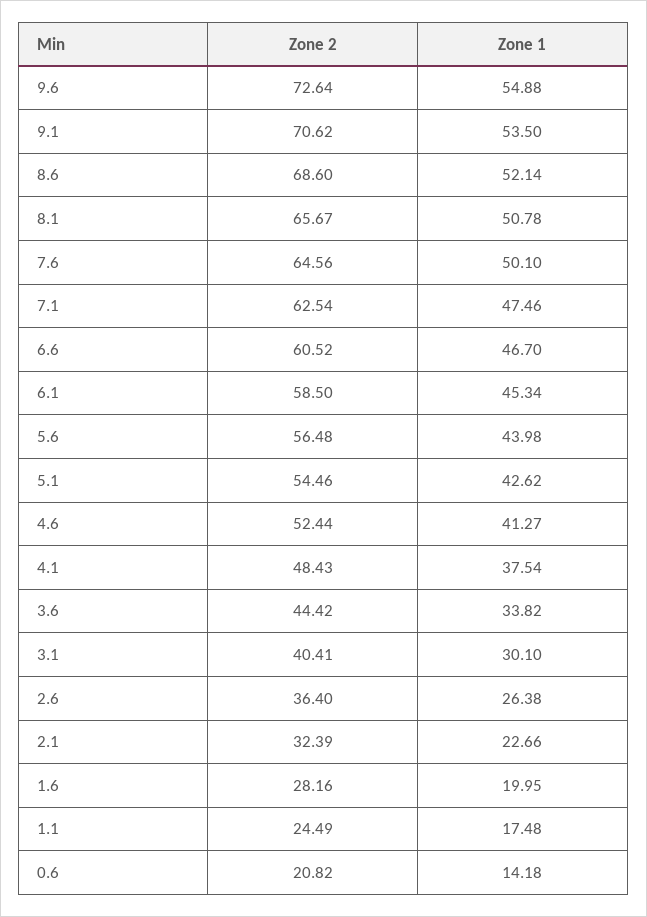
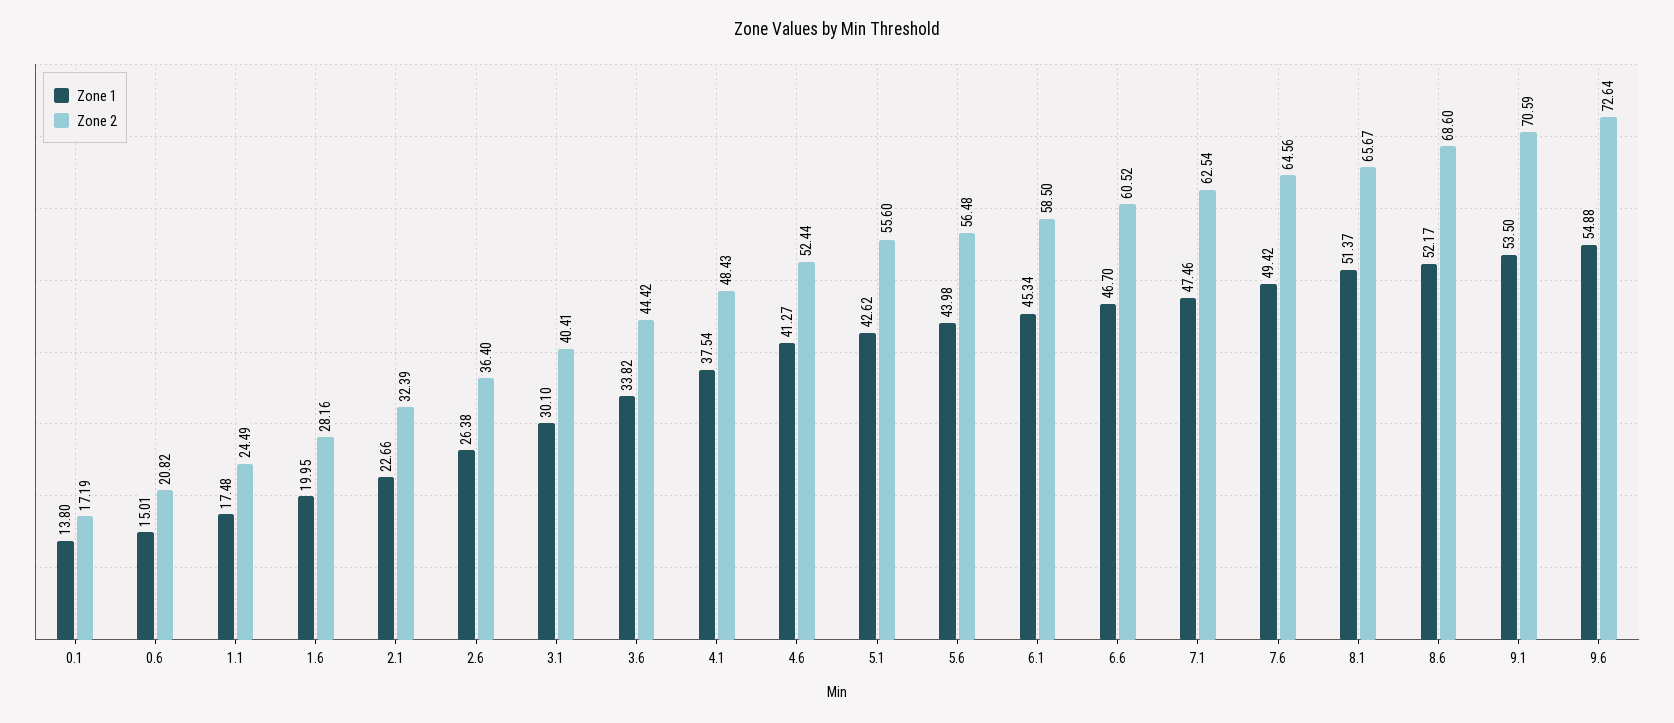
Zone 2, 9.1: 70.62 -> 70.59
Zone 1, 8.6: 52.14 -> 52.17
Zone 1, 8.1: 50.78 -> 51.37
Zone 1, 7.6: 50.1 -> 49.42
Zone 2, 5.1: 54.46 -> 55.6
Zone 1, 0.6: 14.18 -> 15.01
Zone 1, 0.1: none -> 13.8
Zone 2, 0.1: none -> 17.19

